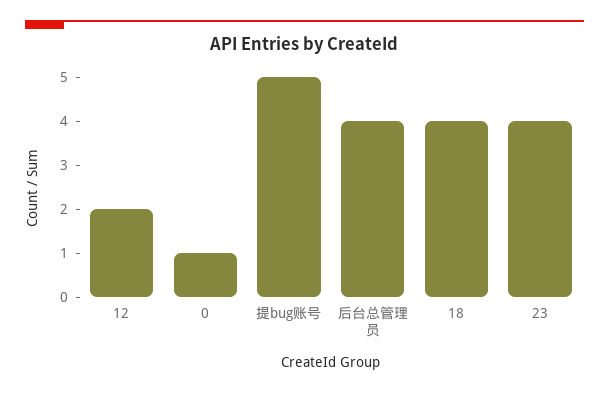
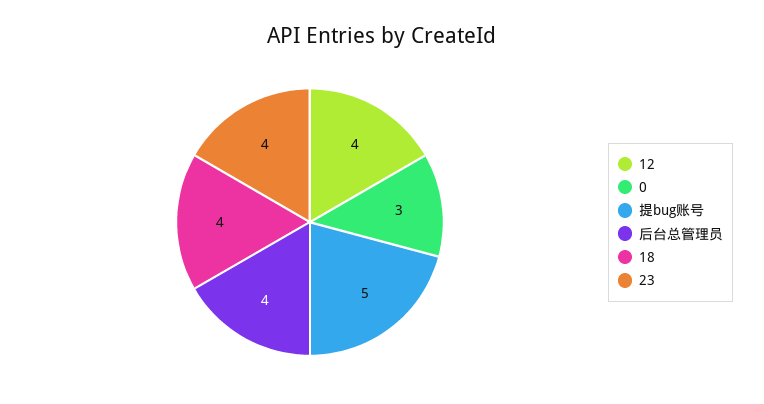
12: 2 -> 4
0: 1 -> 3

